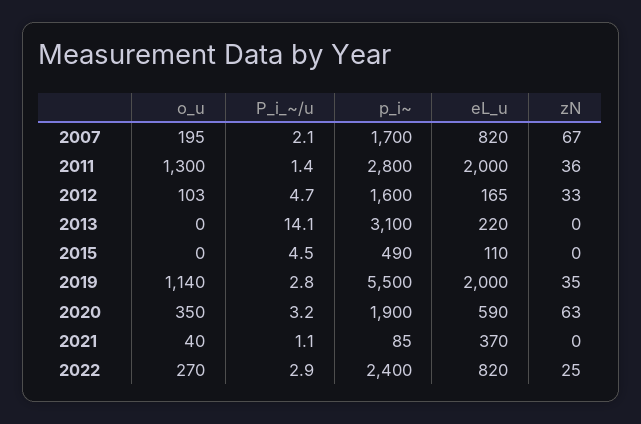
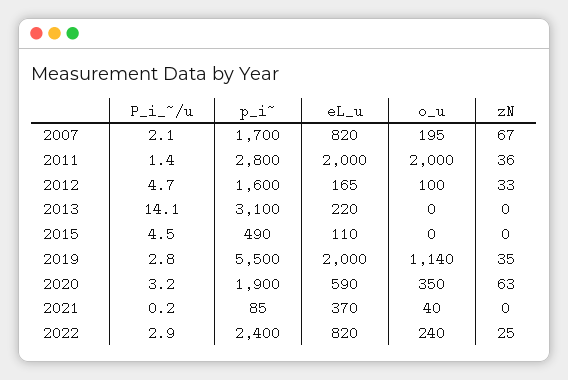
o_u, 2011: 1300 -> 2000
o_u, 2012: 103 -> 100
P_i_~/u, 2021: 1.1 -> 0.2
o_u, 2022: 270 -> 240

